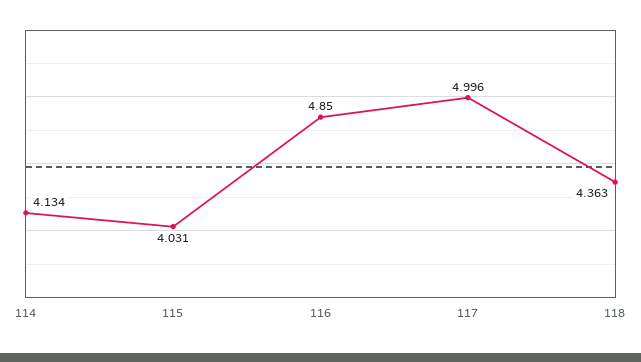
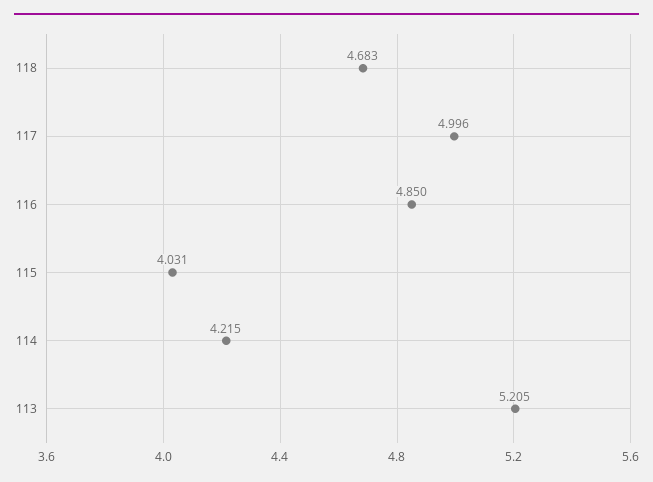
114: 4.134 -> 4.215
118: 4.363 -> 4.683
113: none -> 5.205

